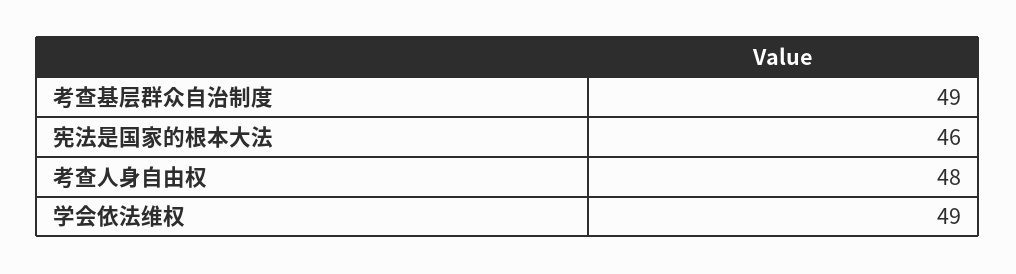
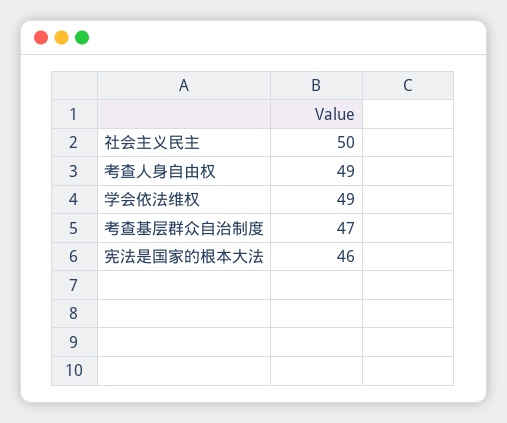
考查基层群众自治制度: 49 -> 47
考查人身自由权: 48 -> 49
社会主义民主: none -> 50

